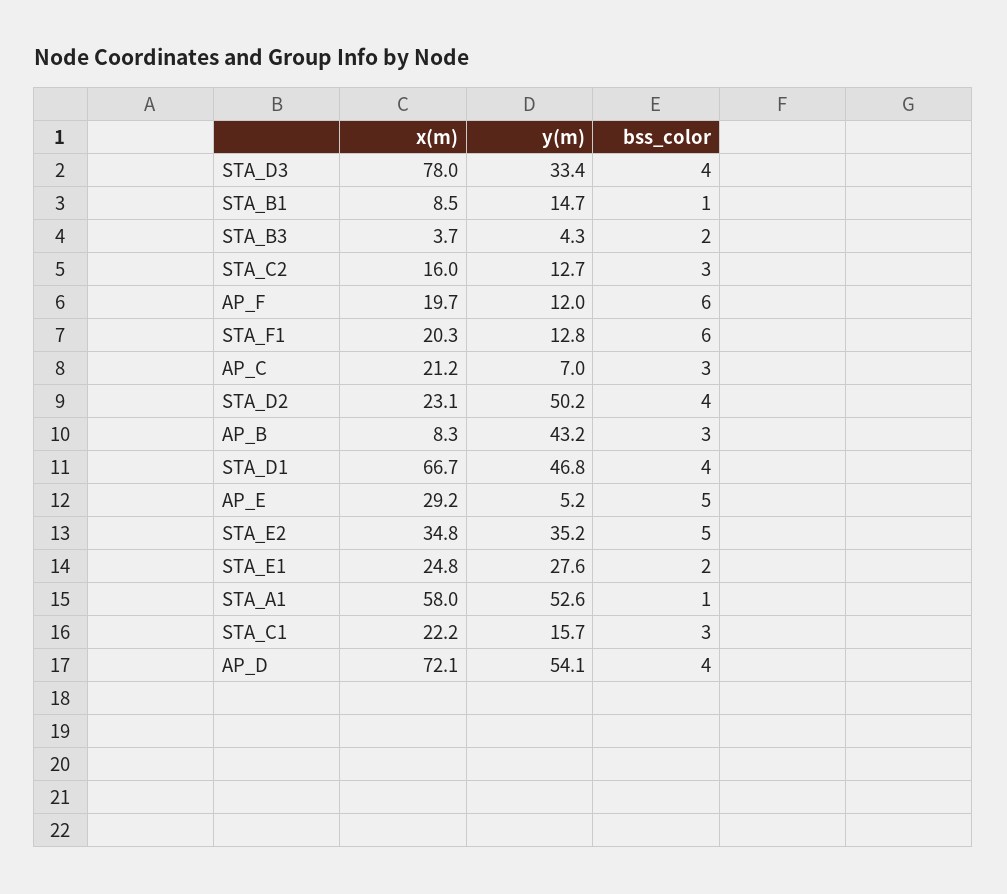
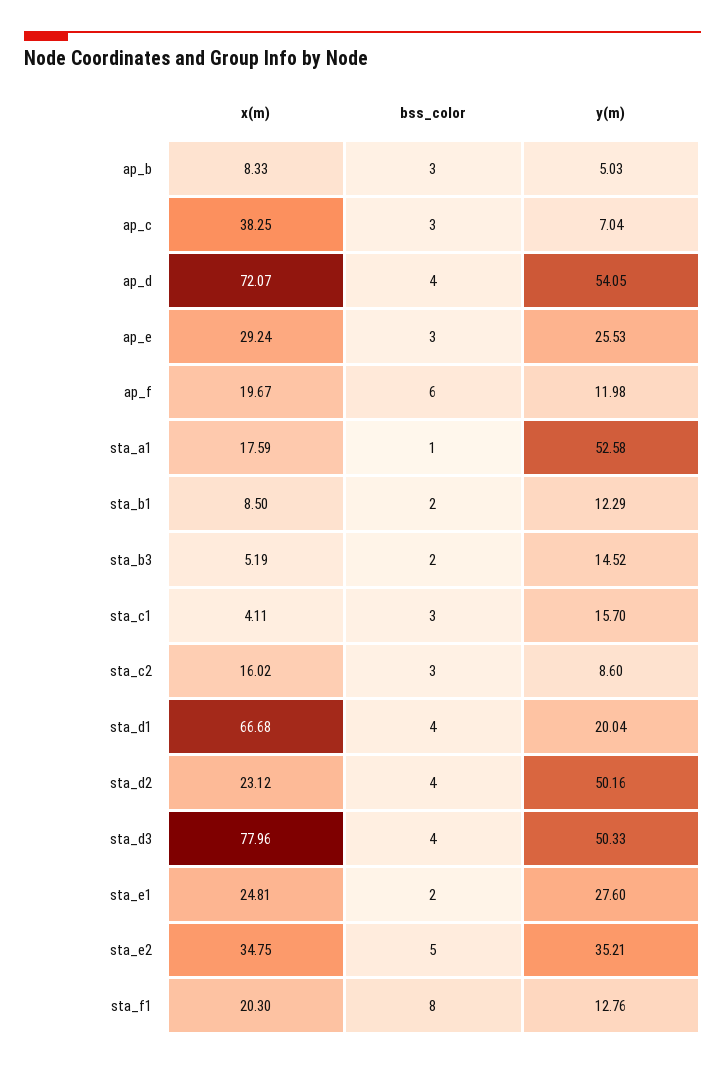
y(m), STA_D3: 33.4 -> 50.33
y(m), STA_B1: 14.7 -> 12.29
bss_color, STA_B1: 1 -> 2
x(m), STA_B3: 3.7 -> 5.19
y(m), STA_B3: 4.3 -> 14.52
y(m), STA_C2: 12.7 -> 8.6
bss_color, STA_F1: 6 -> 8
x(m), AP_C: 21.2 -> 38.25
y(m), AP_B: 43.2 -> 5.03
y(m), STA_D1: 46.8 -> 20.04
y(m), AP_E: 5.2 -> 25.53
bss_color, AP_E: 5 -> 3
x(m), STA_A1: 58 -> 17.59
x(m), STA_C1: 22.2 -> 4.11

